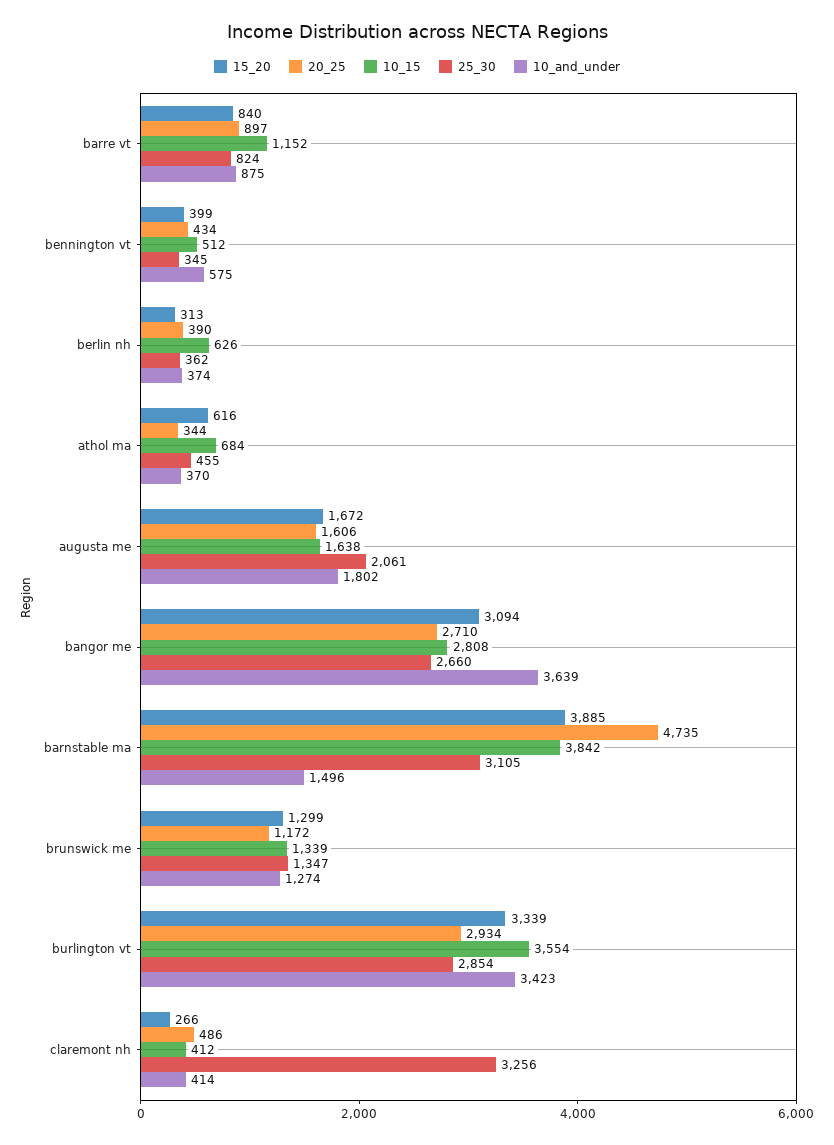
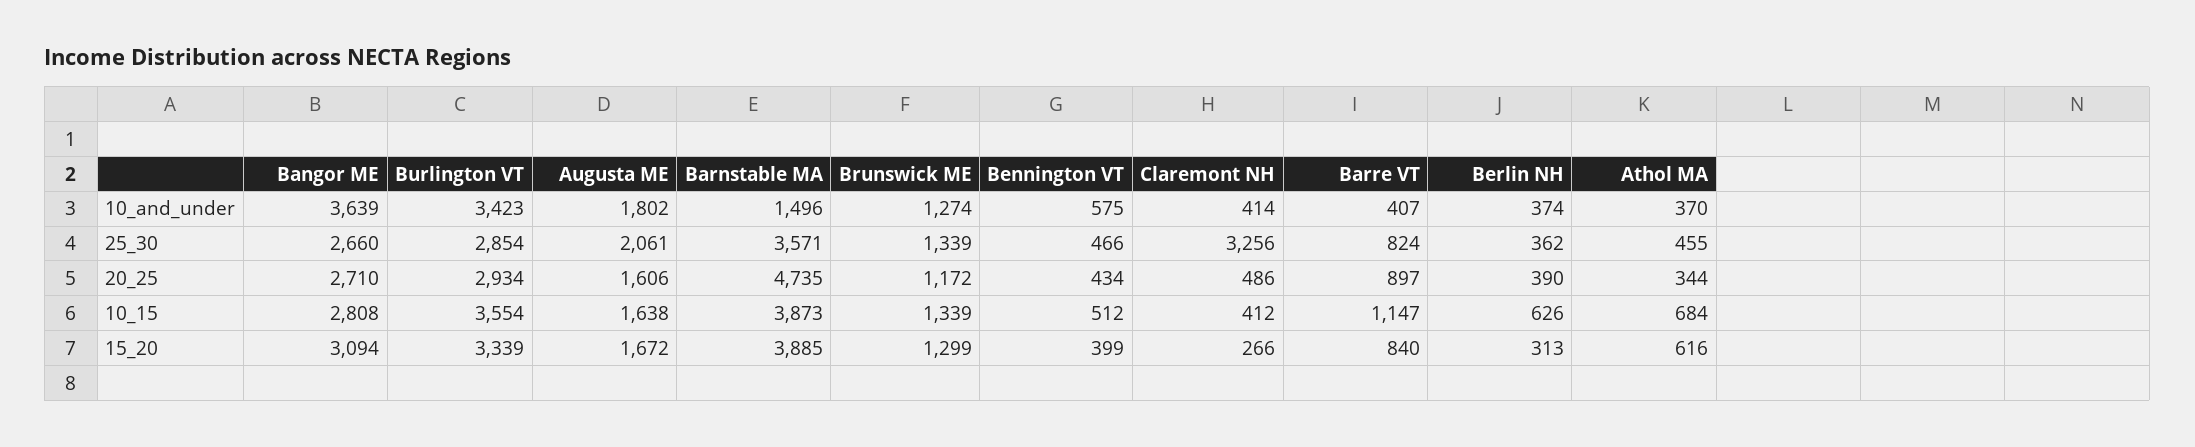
10_15, barre vt: 1152 -> 1147
10_and_under, barre vt: 875 -> 407
25_30, bennington vt: 345 -> 466
10_15, barnstable ma: 3842 -> 3873
25_30, barnstable ma: 3105 -> 3571
25_30, brunswick me: 1347 -> 1339

